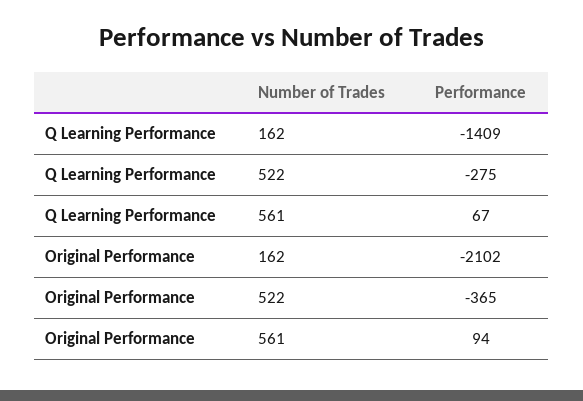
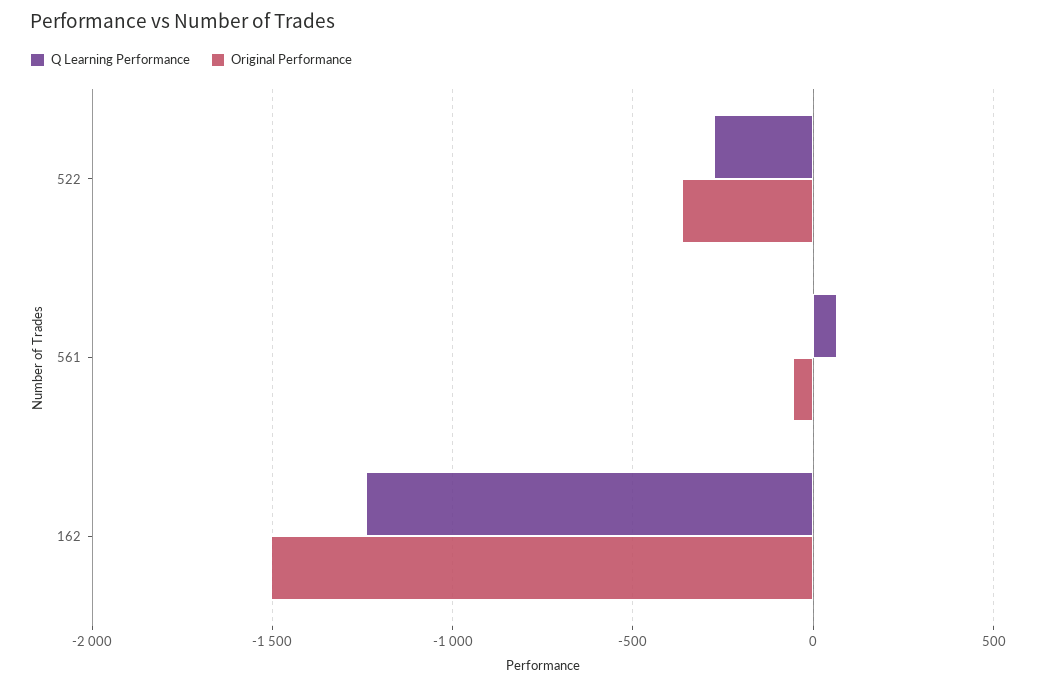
Q Learning Performance, 162: -1409 -> -1250
Original Performance, 162: -2102 -> -1500
Original Performance, 561: 94 -> -50

